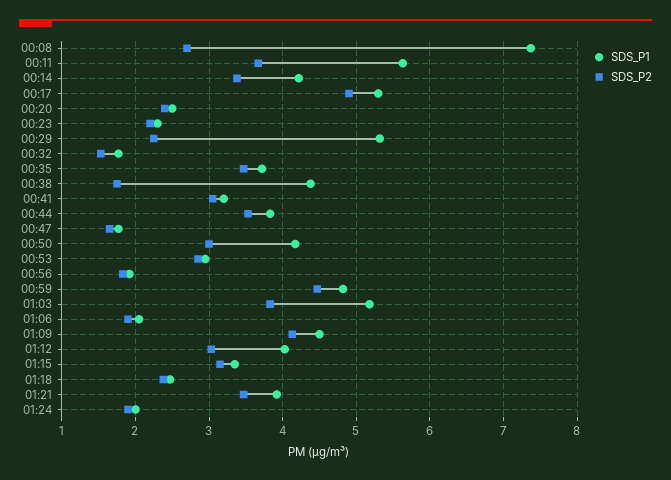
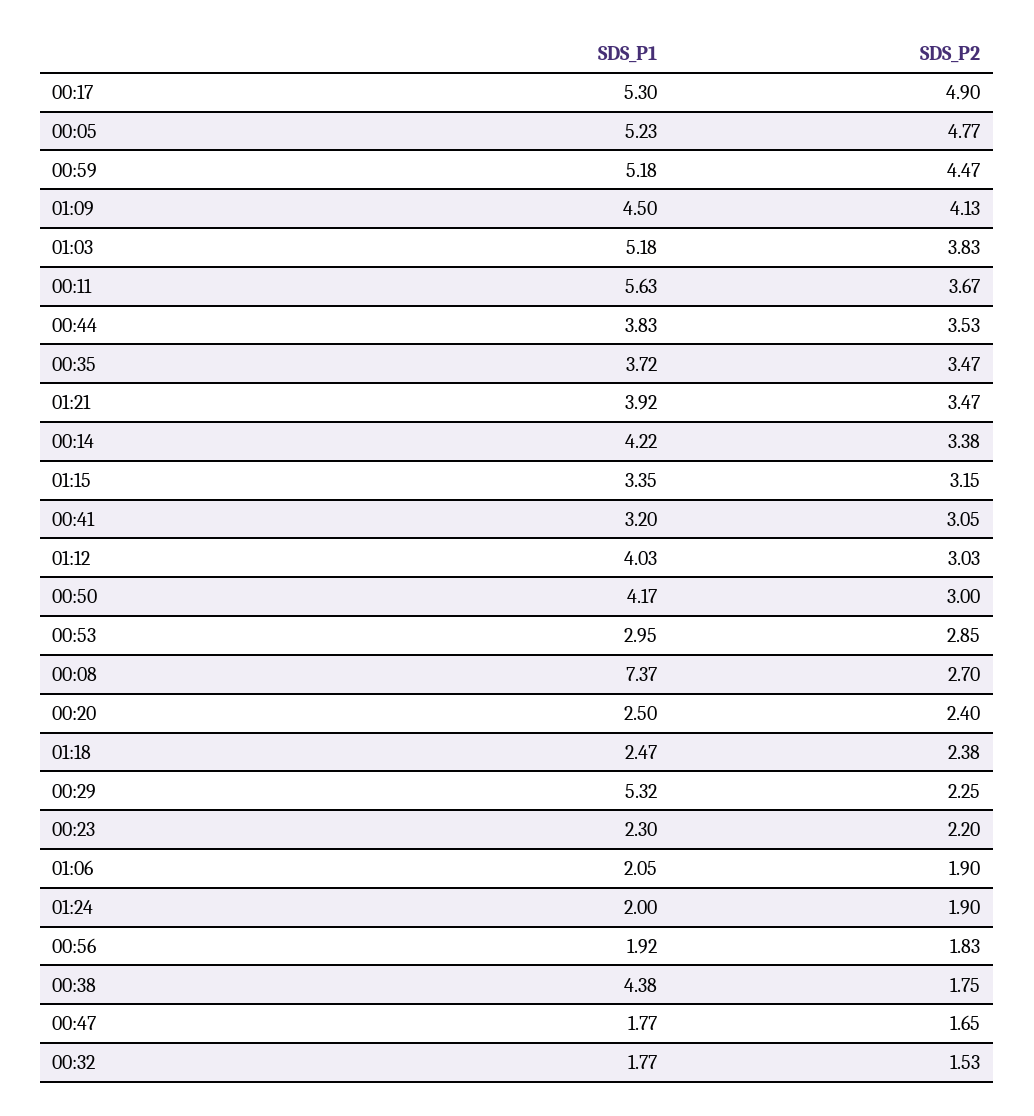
SDS_P1, 00:59: 4.8 -> 5.18
SDS_P1, 00:05: none -> 5.23
SDS_P2, 00:05: none -> 4.77

